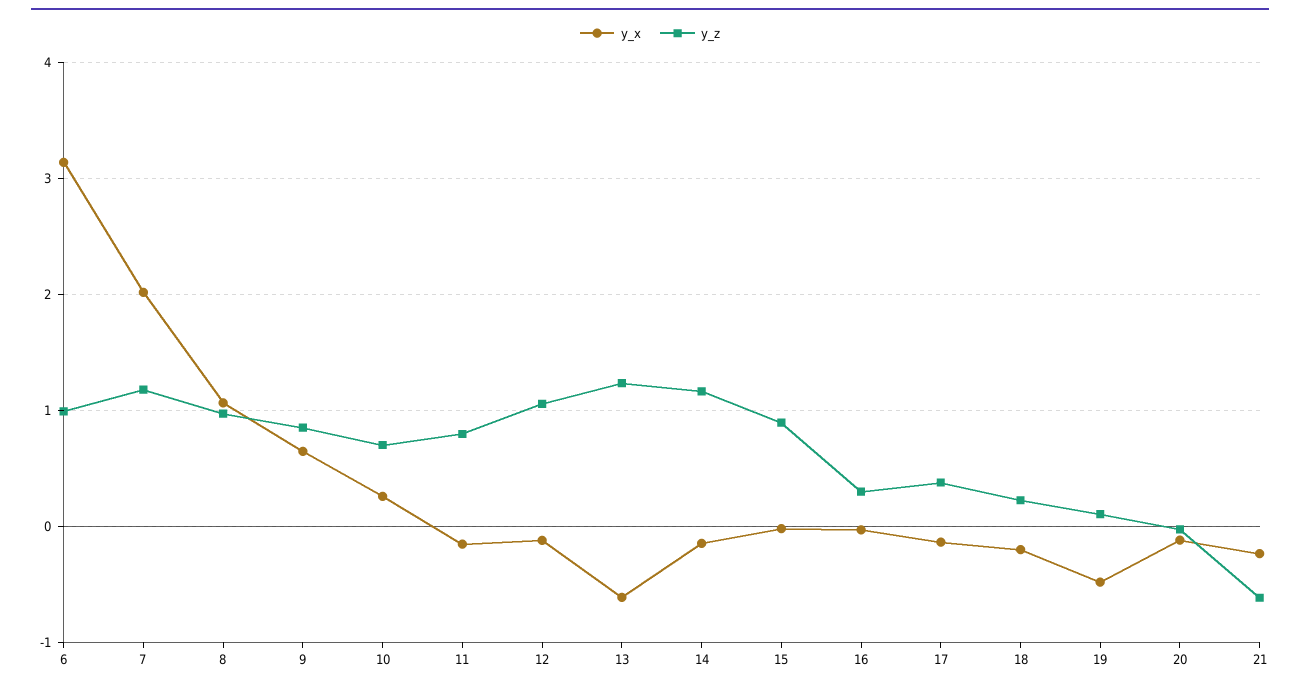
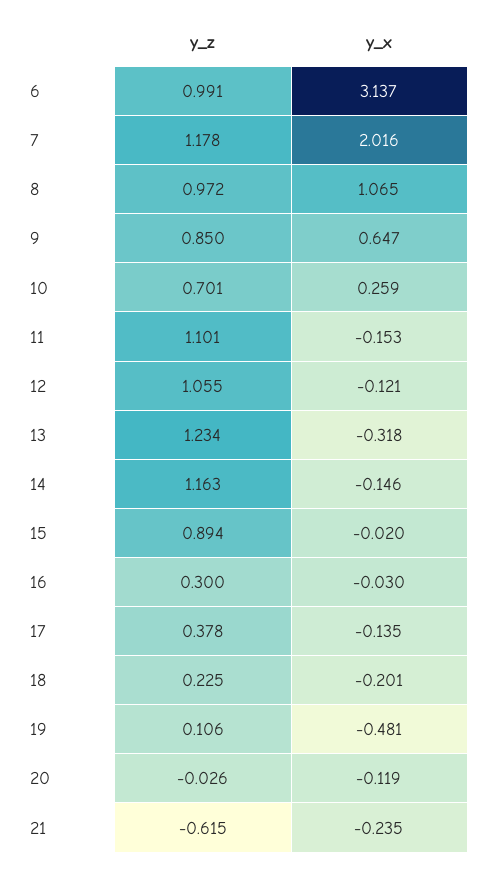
y_z, 11: 0.8 -> 1.101
y_x, 13: -0.6 -> -0.318

